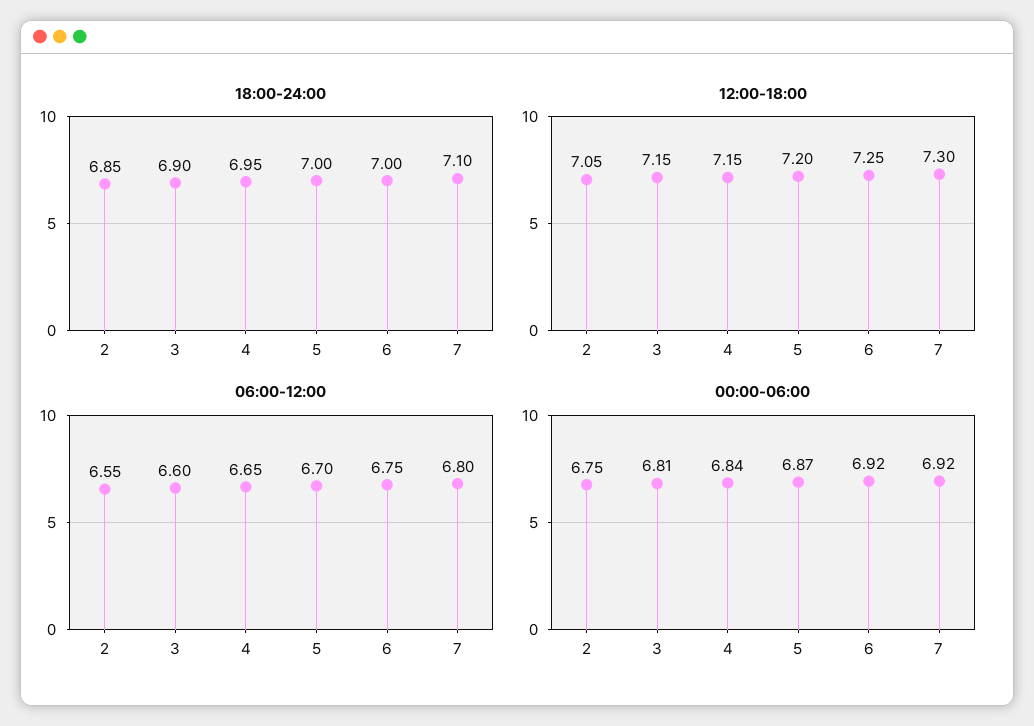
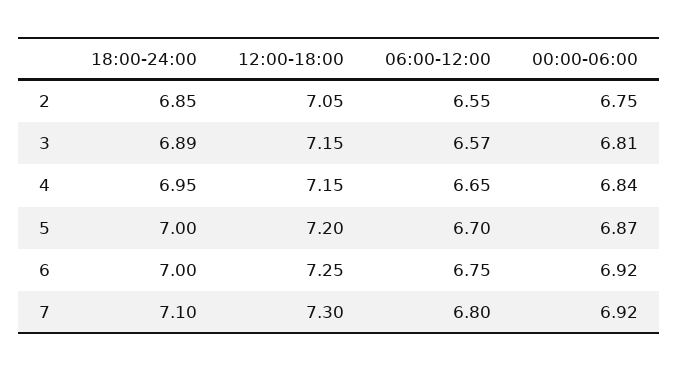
18:00-24:00, 3: 6.9 -> 6.89
06:00-12:00, 3: 6.6 -> 6.57

